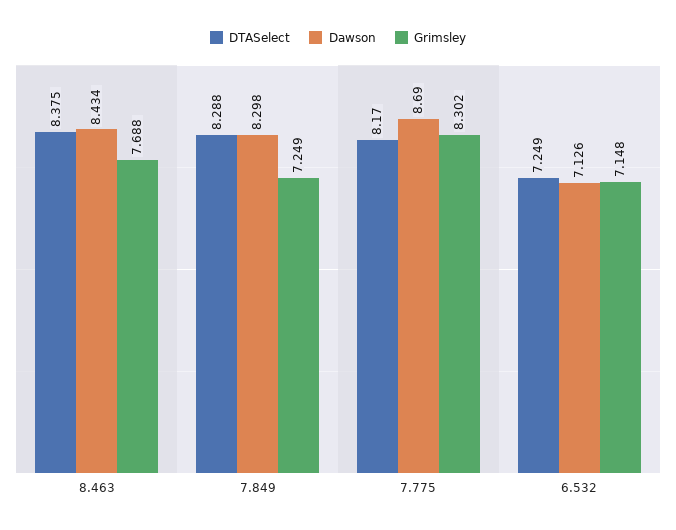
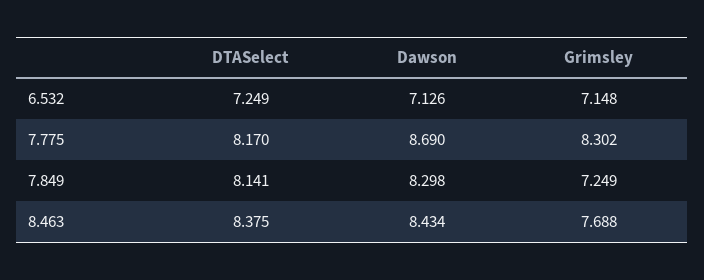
DTASelect, 7.849: 8.288 -> 8.141

